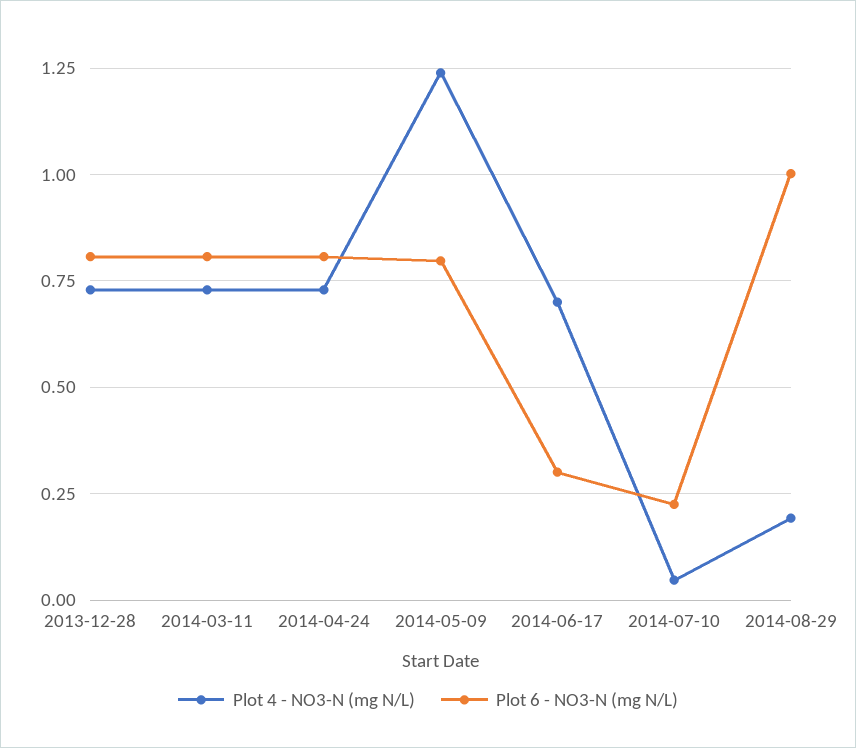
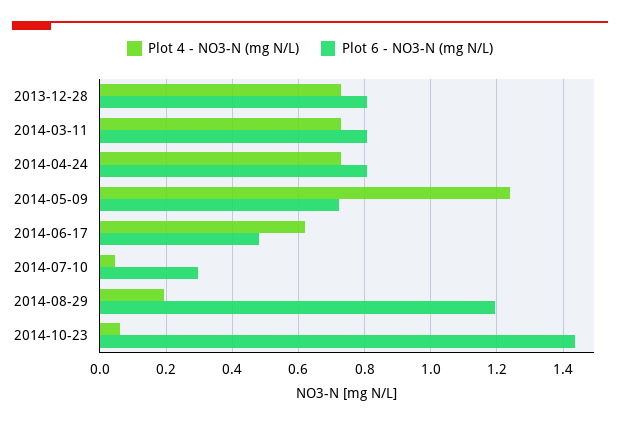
Plot 6 - NO3-N (mg N/L), 2014-05-09: 0.8 -> 0.72
Plot 4 - NO3-N (mg N/L), 2014-06-17: 0.7 -> 0.62
Plot 6 - NO3-N (mg N/L), 2014-06-17: 0.3 -> 0.48
Plot 6 - NO3-N (mg N/L), 2014-07-10: 0.225 -> 0.3
Plot 6 - NO3-N (mg N/L), 2014-08-29: 1 -> 1.2
Plot 4 - NO3-N (mg N/L), 2014-10-23: none -> 0.06
Plot 6 - NO3-N (mg N/L), 2014-10-23: none -> 1.44

